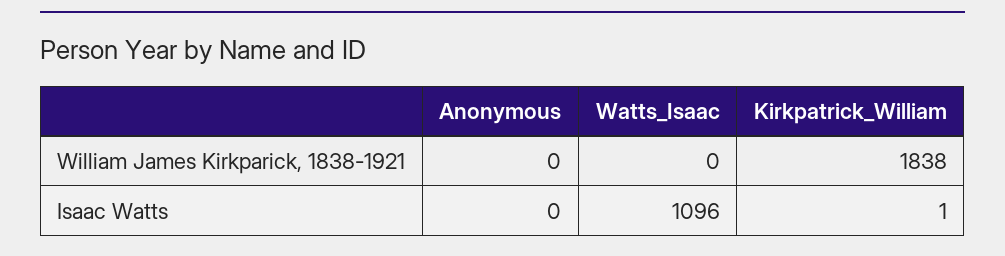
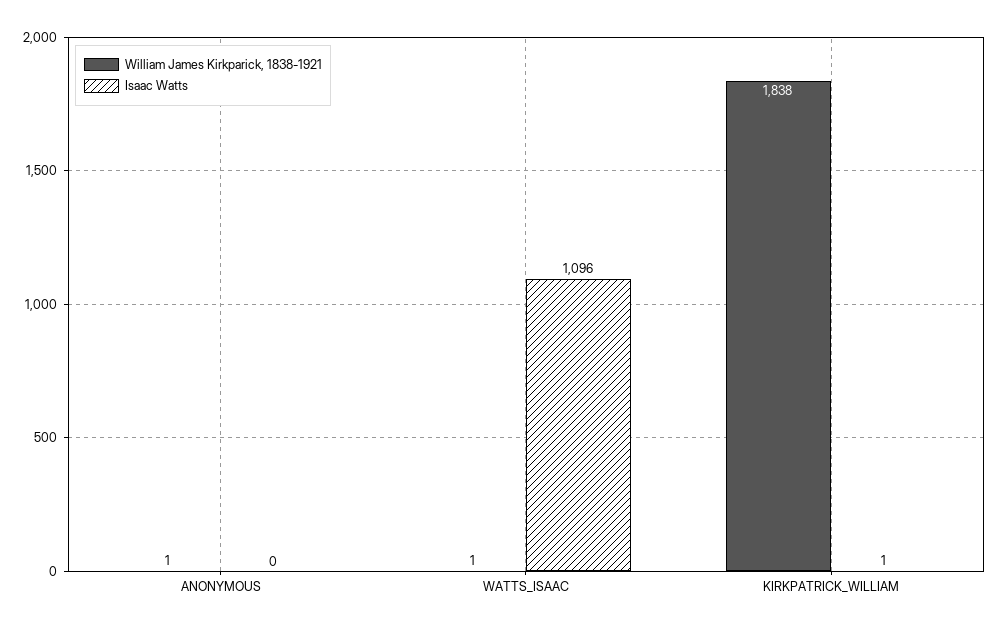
William James Kirkparick, 1838-1921, Anonymous: 0 -> 1
William James Kirkparick, 1838-1921, Watts_Isaac: 0 -> 1

